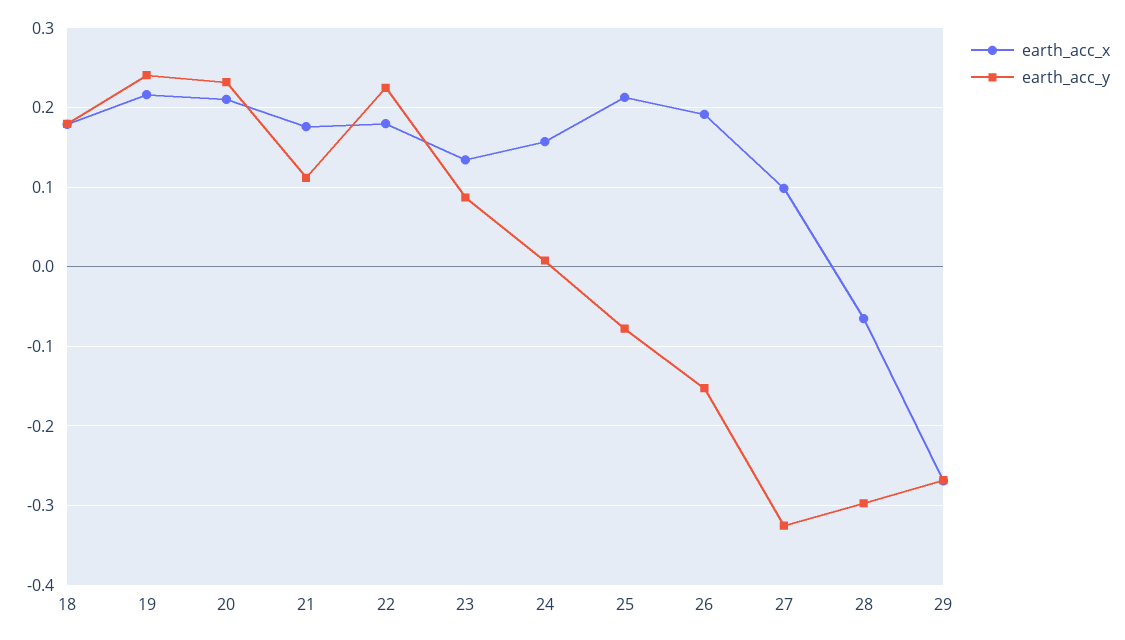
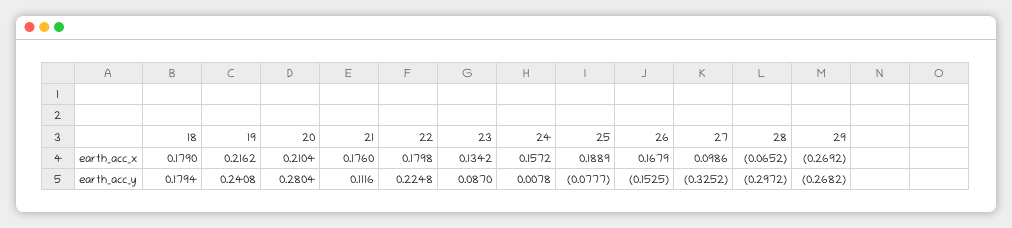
earth_acc_y, 20: 0.23 -> 0.2804
earth_acc_x, 25: 0.21 -> 0.1889
earth_acc_x, 26: 0.19 -> 0.1679

